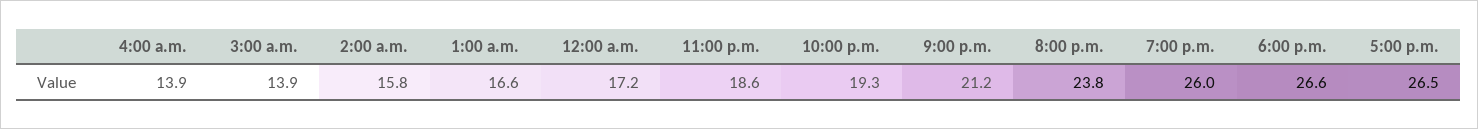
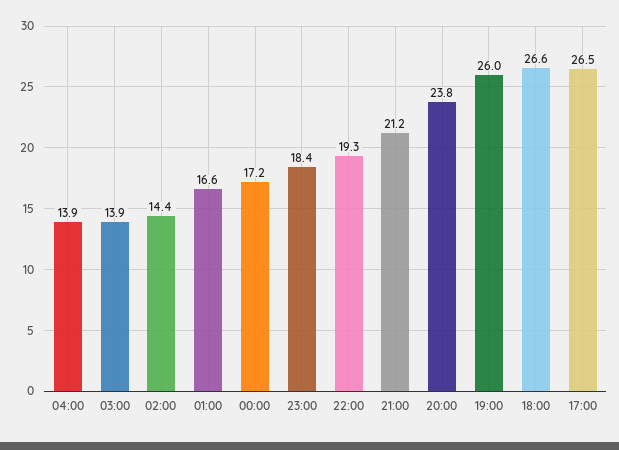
2:00 a.m.: 15.8 -> 14.4
11:00 p.m.: 18.6 -> 18.4

